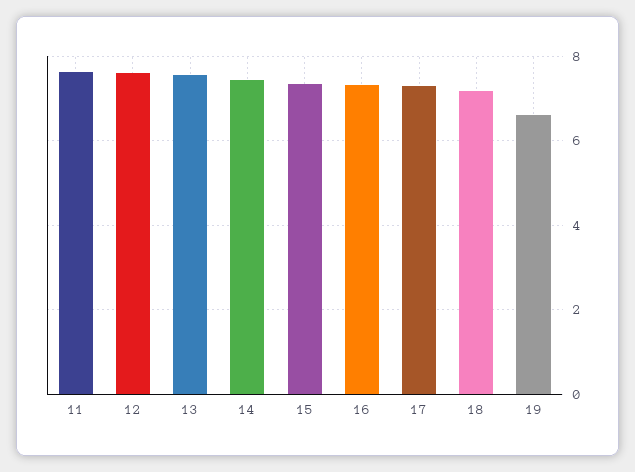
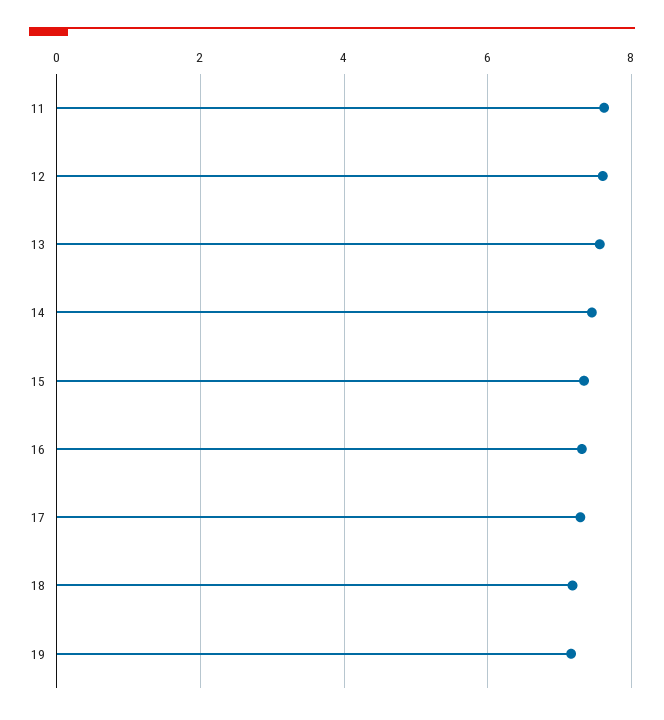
19: 6.6 -> 7.2

